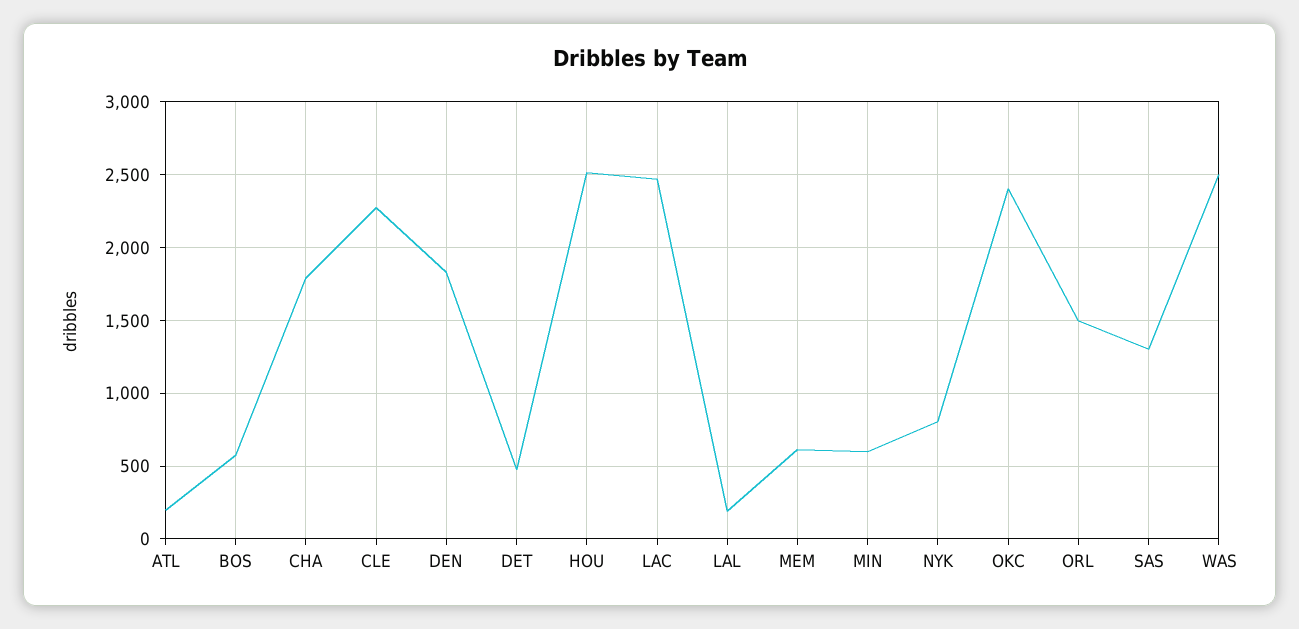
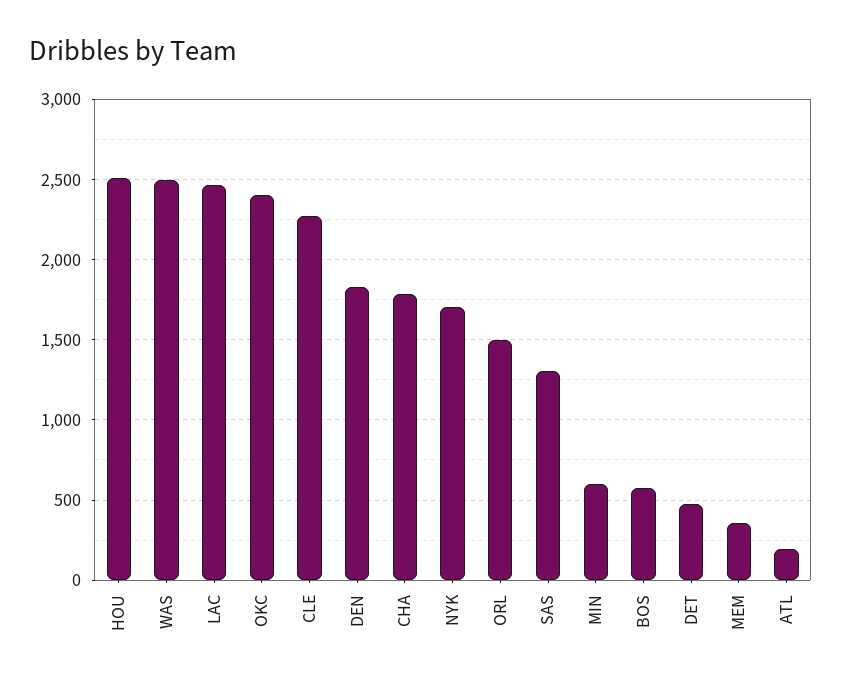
LAL: 200 -> none
MEM: 600 -> 350
NYK: 800 -> 1700

